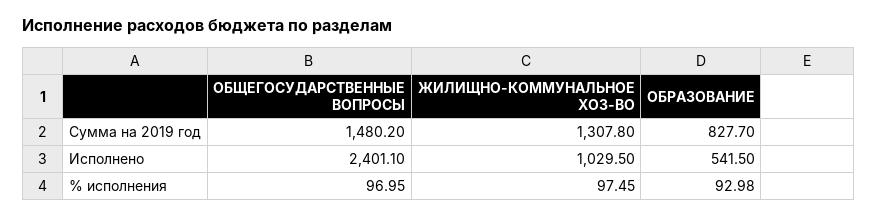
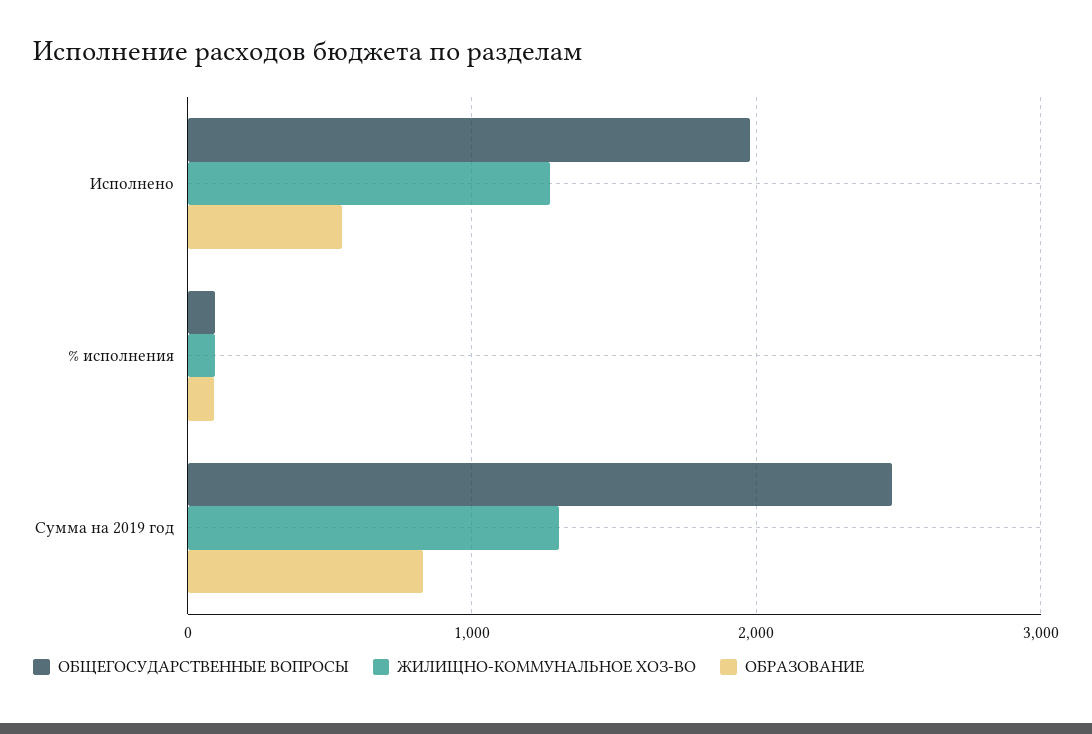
ОБЩЕГОСУДАРСТВЕННЫЕ ВОПРОСЫ, Сумма на 2019 год: 1480.2 -> 2500
ОБЩЕГОСУДАРСТВЕННЫЕ ВОПРОСЫ, Исполнено: 2401.1 -> 2000
ЖИЛИЩНО-КОММУНАЛЬНОЕ ХОЗ-ВО, Исполнено: 1029.5 -> 1300

